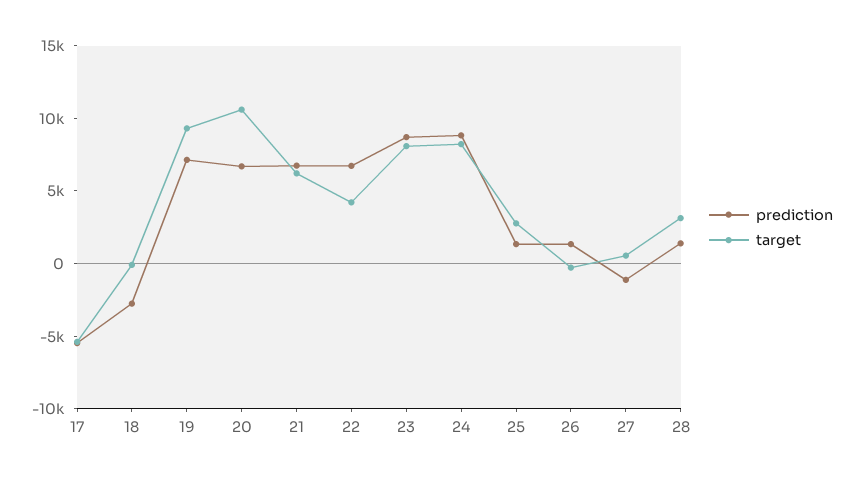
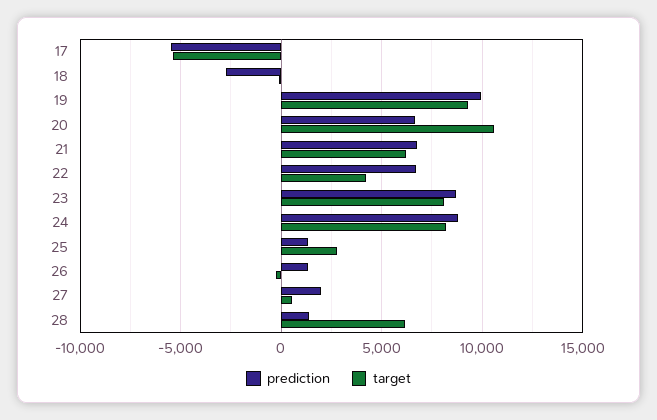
prediction, 19: 7000 -> 10000
prediction, 27: -1000 -> 2000
target, 28: 3000 -> 6000

